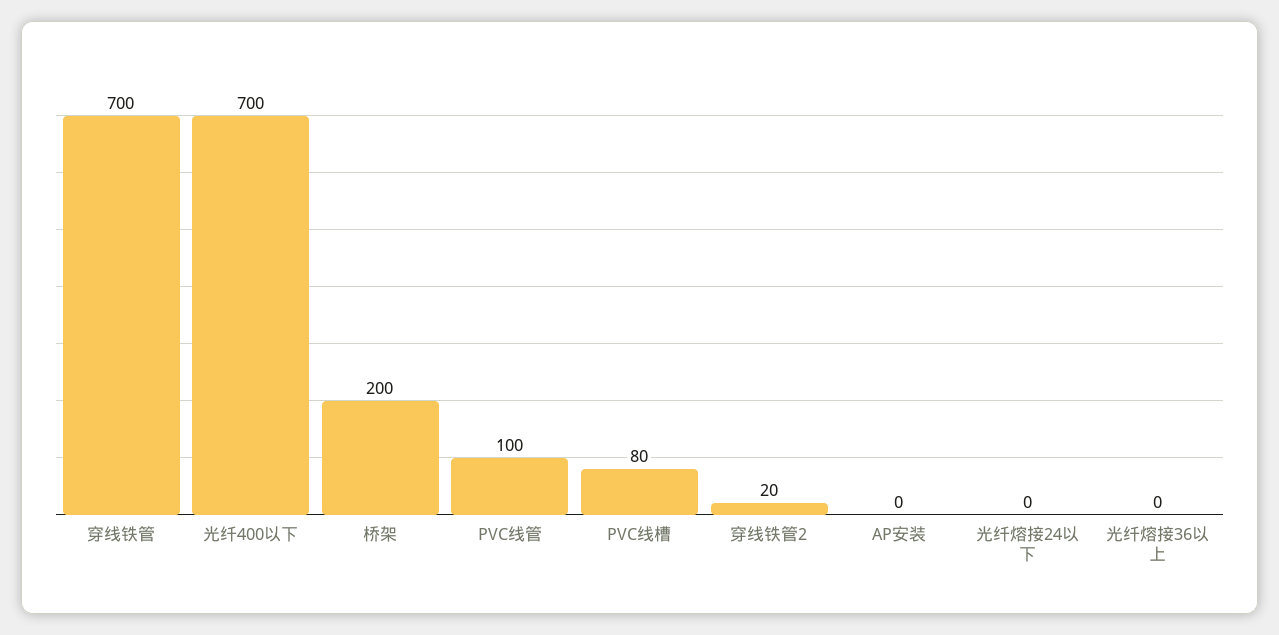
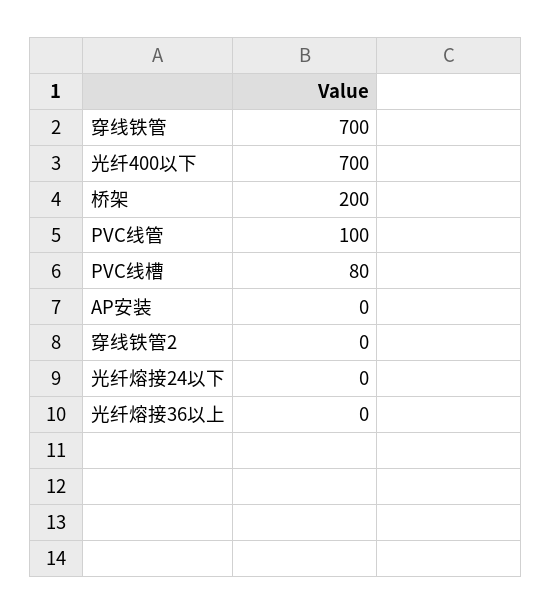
穿线铁管2: 20 -> 0

